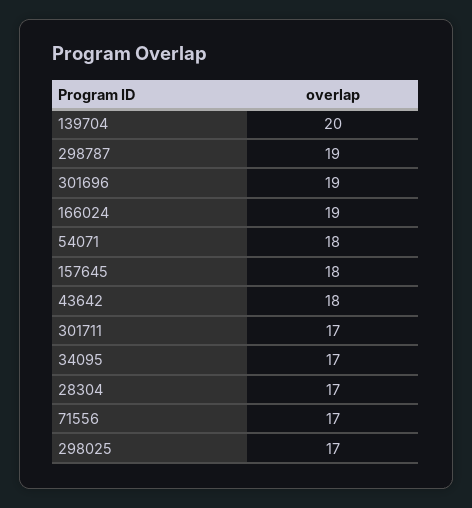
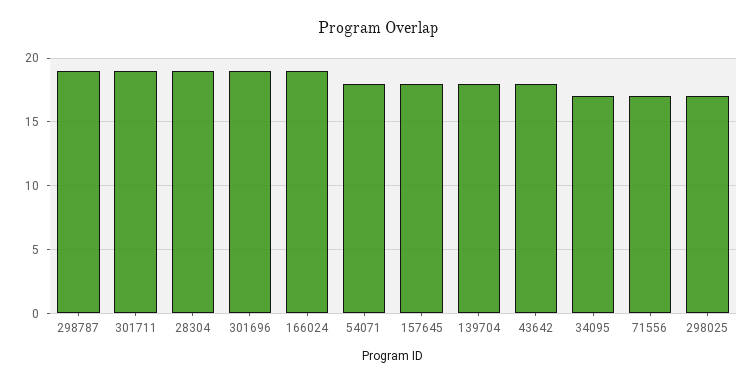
139704: 20 -> 18
301711: 17 -> 19
28304: 17 -> 19

